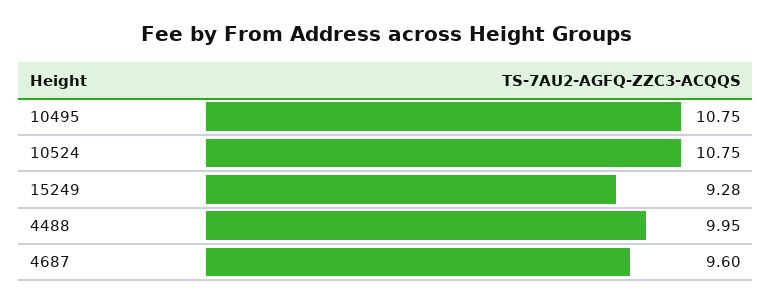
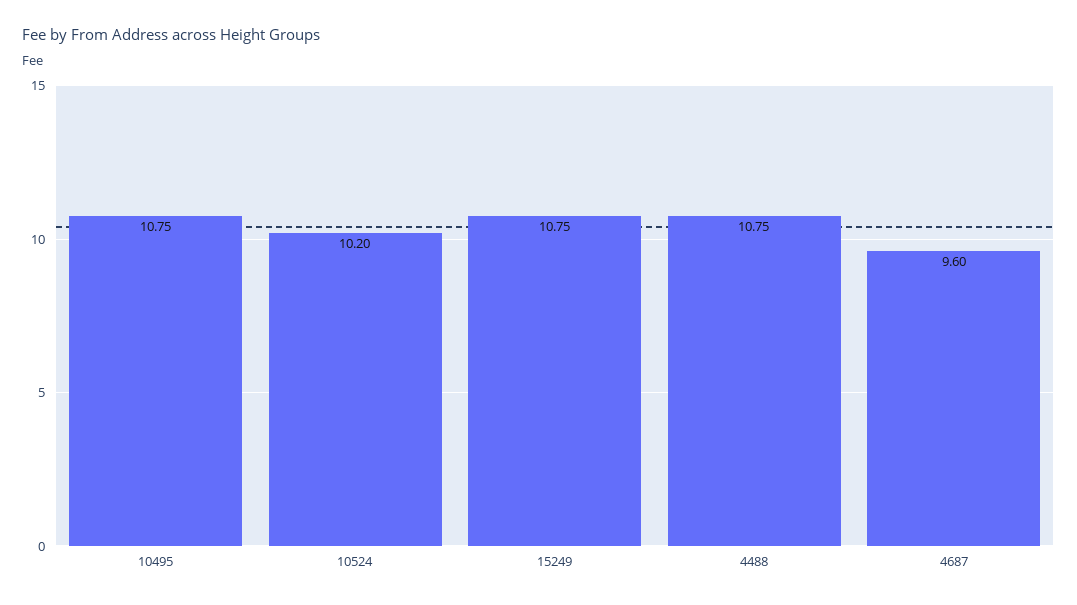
10524: 10.75 -> 10.2
15249: 9.28 -> 10.75
4488: 9.95 -> 10.75

